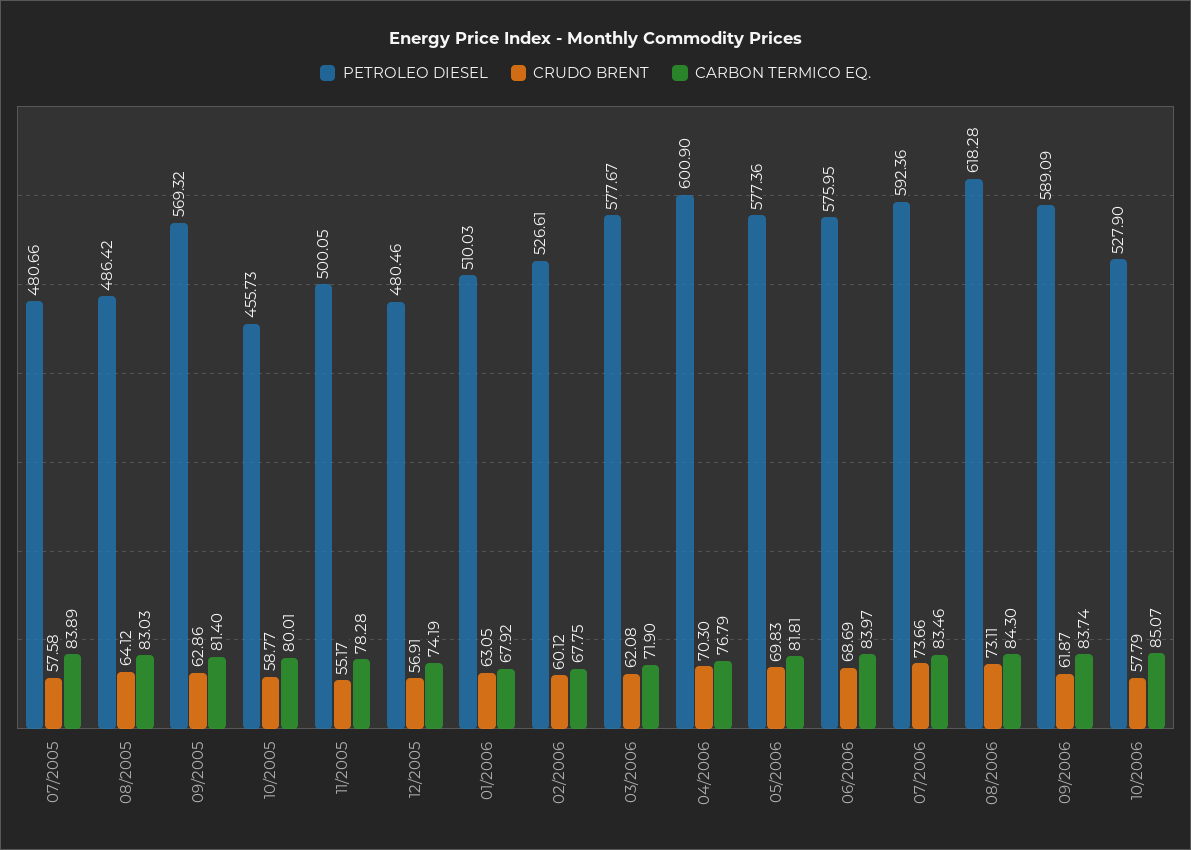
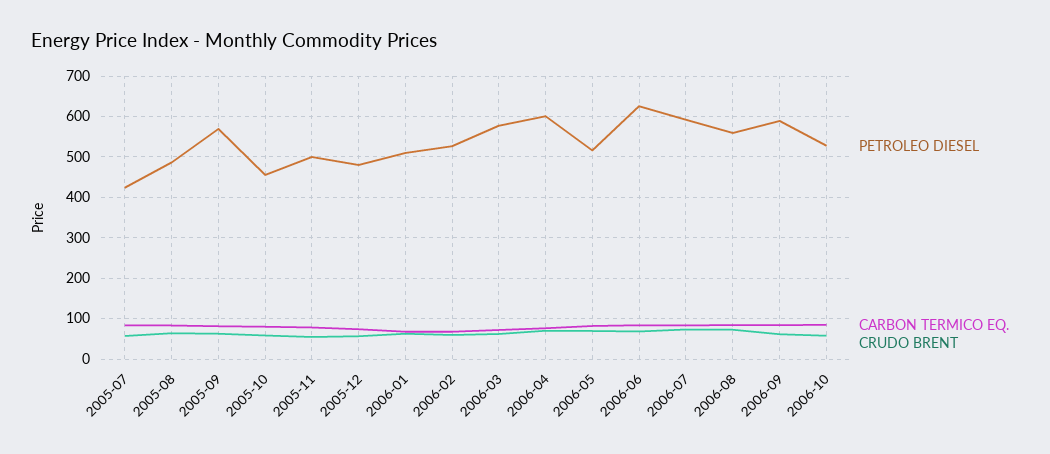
PETROLEO DIESEL, 07/2005: 480.66 -> 420
PETROLEO DIESEL, 05/2006: 577.36 -> 520
PETROLEO DIESEL, 06/2006: 575.95 -> 620
PETROLEO DIESEL, 08/2006: 618.28 -> 560

